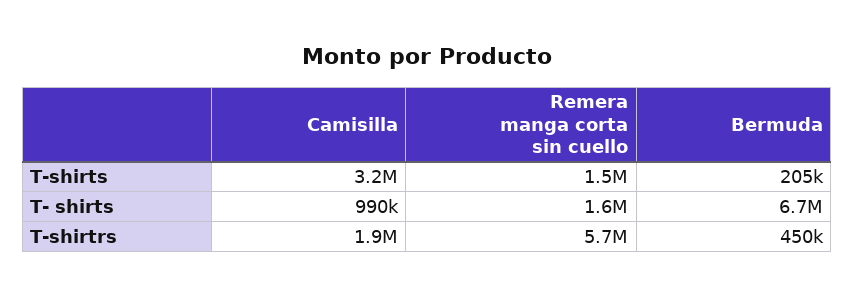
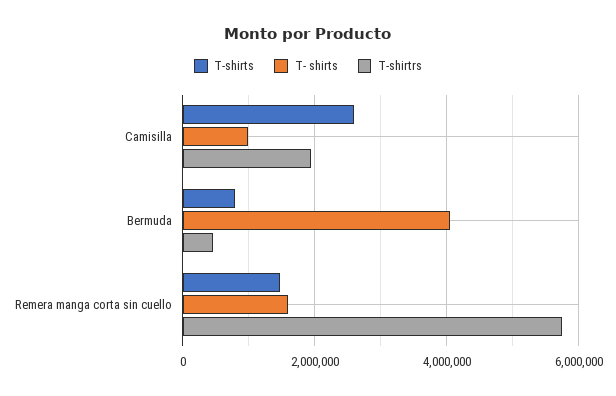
T-shirts, Camisilla: 3200000 -> 2600000
T-shirts, Bermuda: 205000 -> 800000
T- shirts, Bermuda: 6700000 -> 4000000

